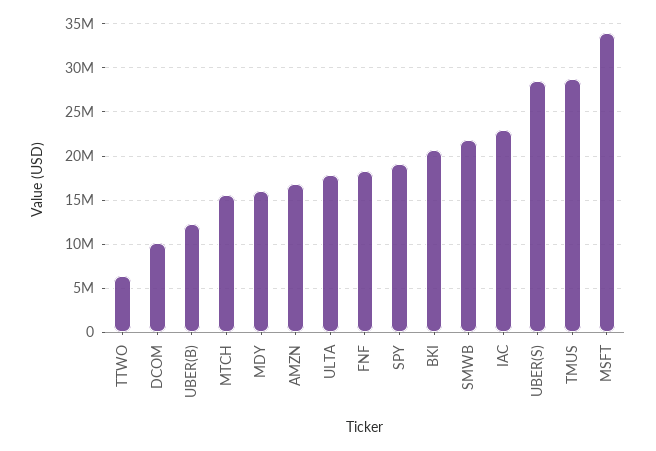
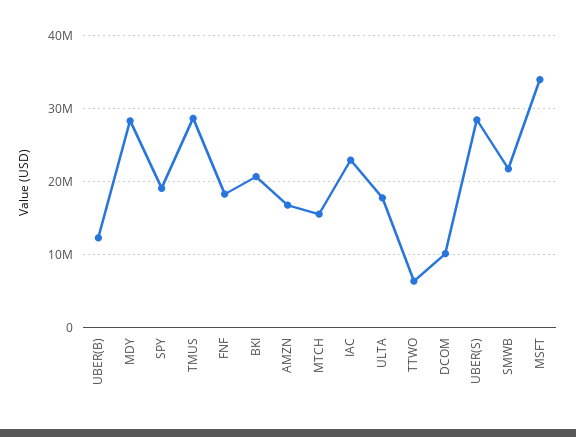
MDY: 16000000 -> 28000000

